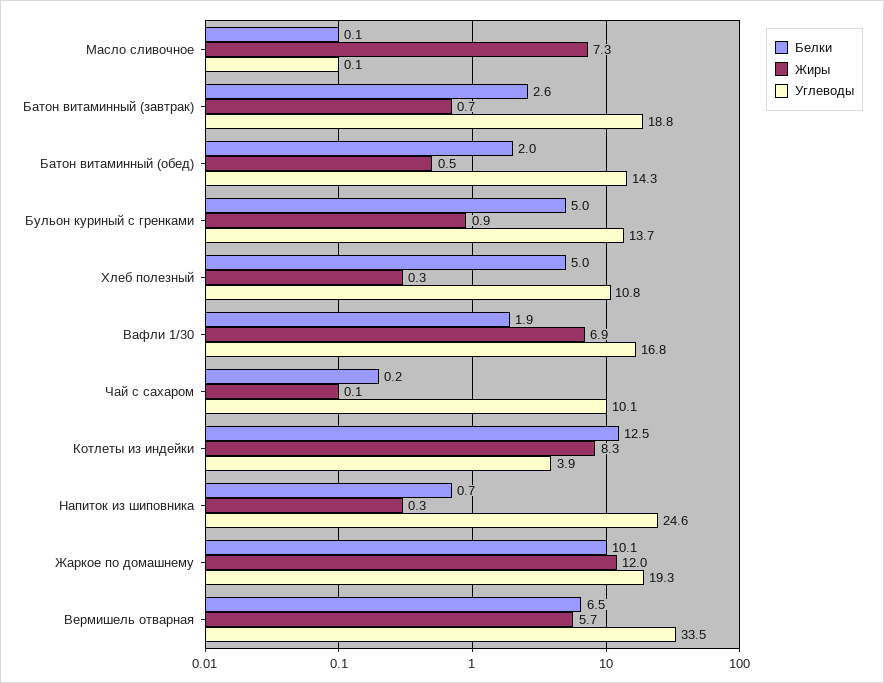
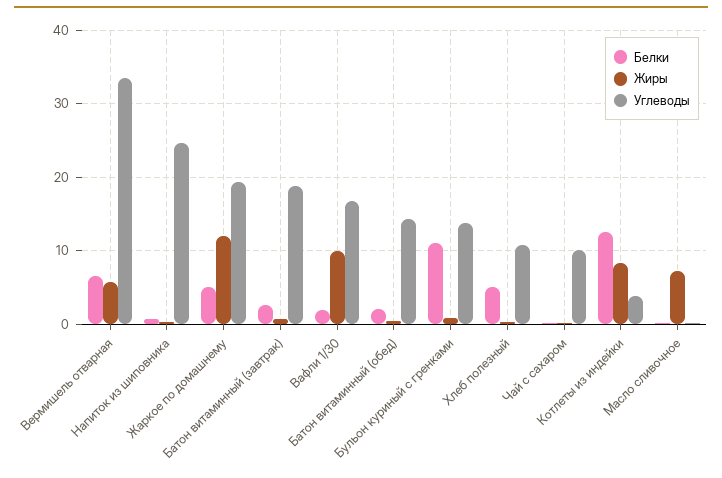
Белки, Бульон куриный с гренками: 5 -> 11
Жиры, Вафли 1/30: 6.9 -> 10
Белки, Жаркое по домашнему: 10.1 -> 5

